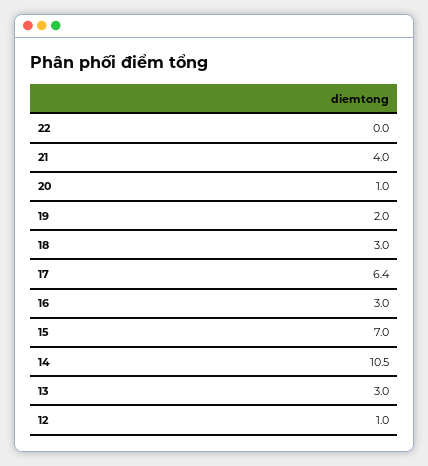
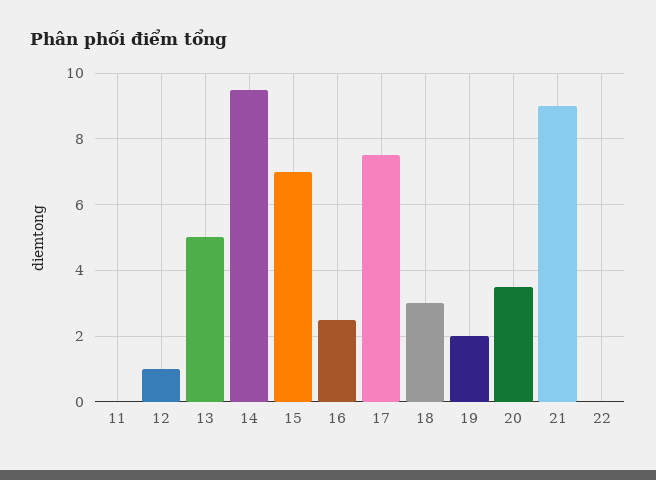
21: 4 -> 9
20: 1 -> 3.5
17: 6.4 -> 7.5
16: 3 -> 2.5
14: 10.5 -> 9.5
13: 3 -> 5
11: none -> 0

